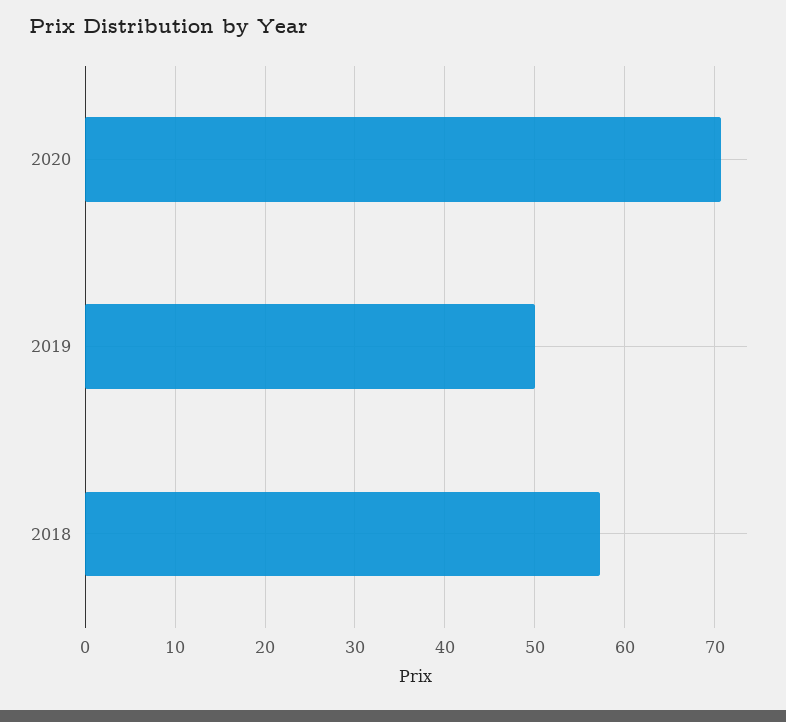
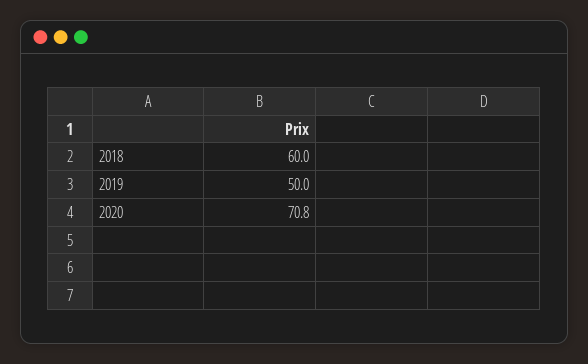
2018: 57 -> 60

